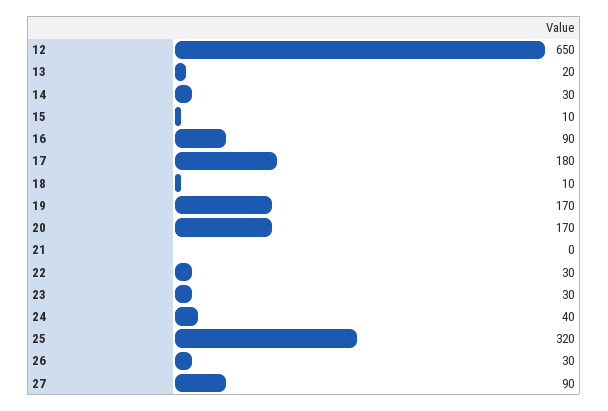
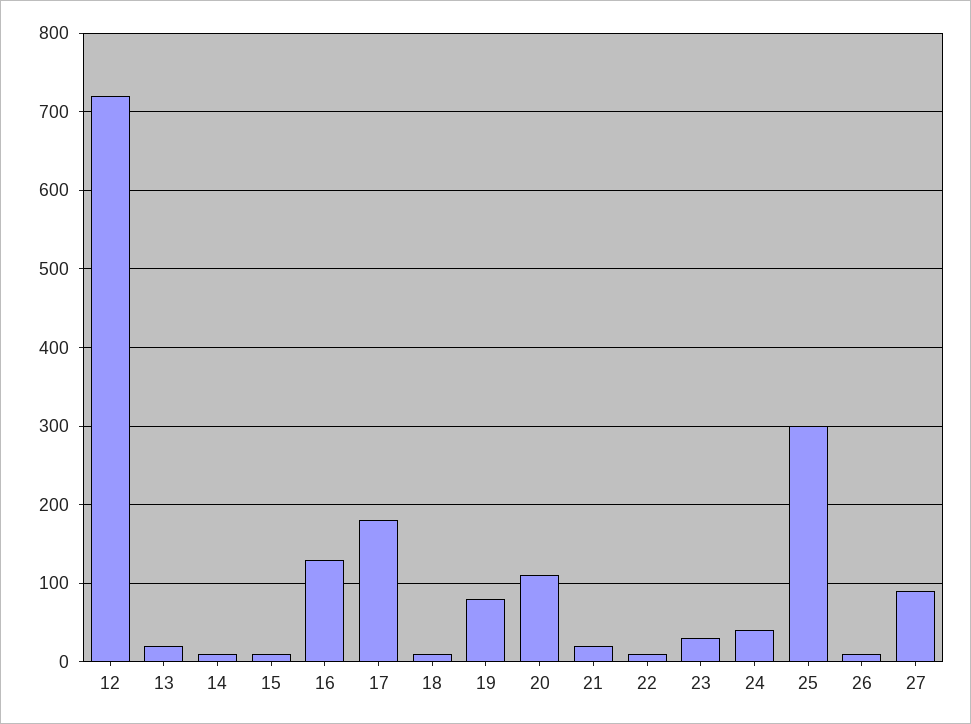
12: 650 -> 720
14: 30 -> 10
16: 90 -> 130
19: 170 -> 80
20: 170 -> 110
21: 0 -> 20
22: 30 -> 10
25: 320 -> 300
26: 30 -> 10

